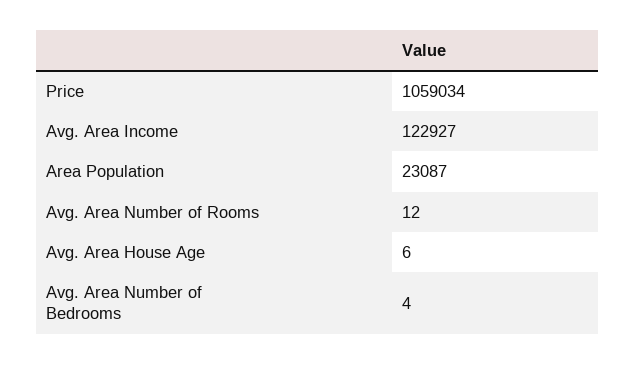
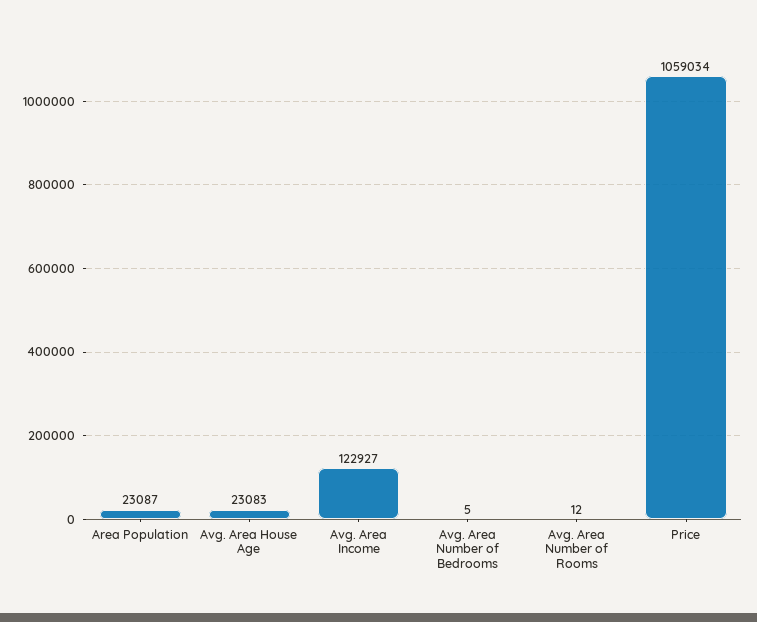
Avg. Area House Age: 6 -> 23083
Avg. Area Number of Bedrooms: 4 -> 5

